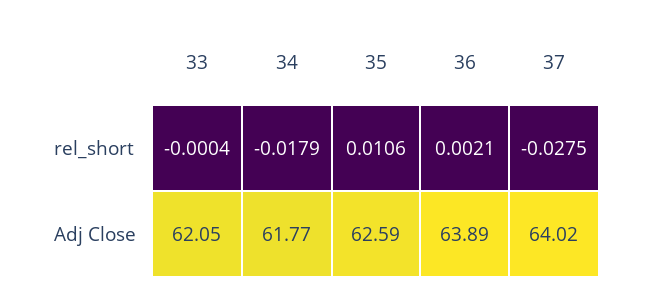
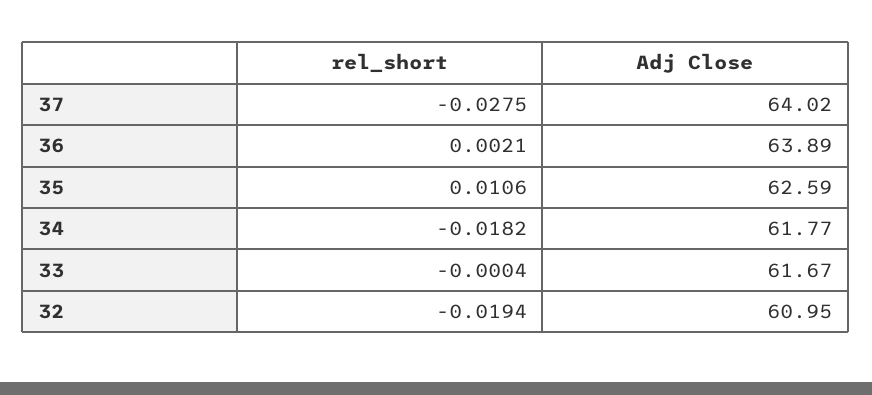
34, rel_short: -0.0179 -> -0.0182
33, Adj Close: 62.05 -> 61.67
32, rel_short: none -> -0.0194
32, Adj Close: none -> 60.95

